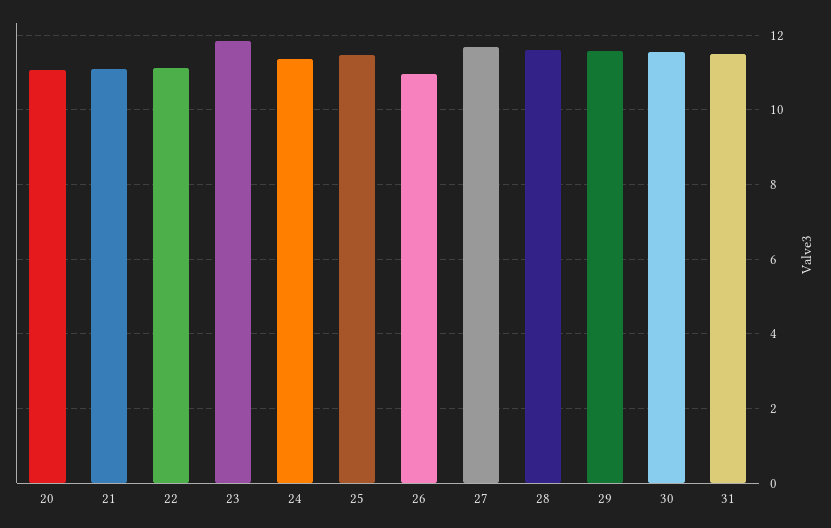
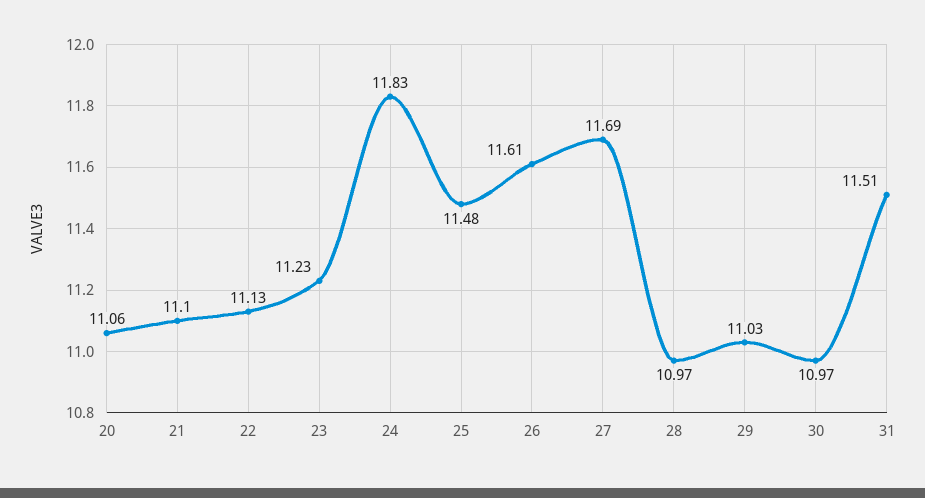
23: 11.8 -> 11.23
24: 11.4 -> 11.83
26: 11 -> 11.61
28: 11.6 -> 10.97
29: 11.6 -> 11.03
30: 11.6 -> 10.97

